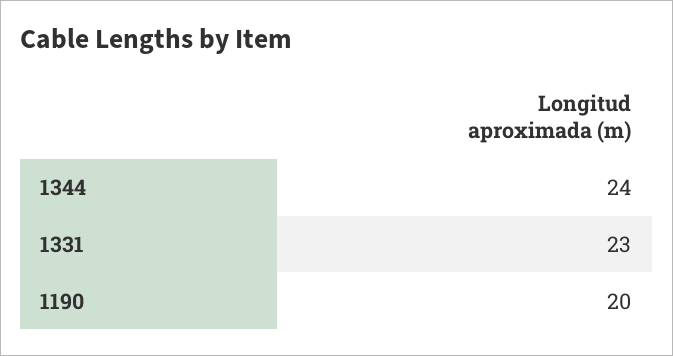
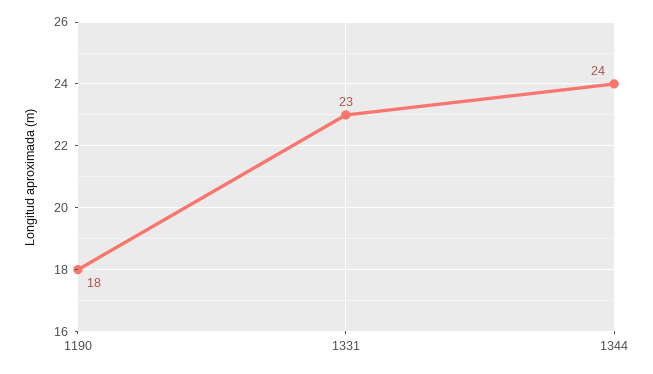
1190: 20 -> 18

